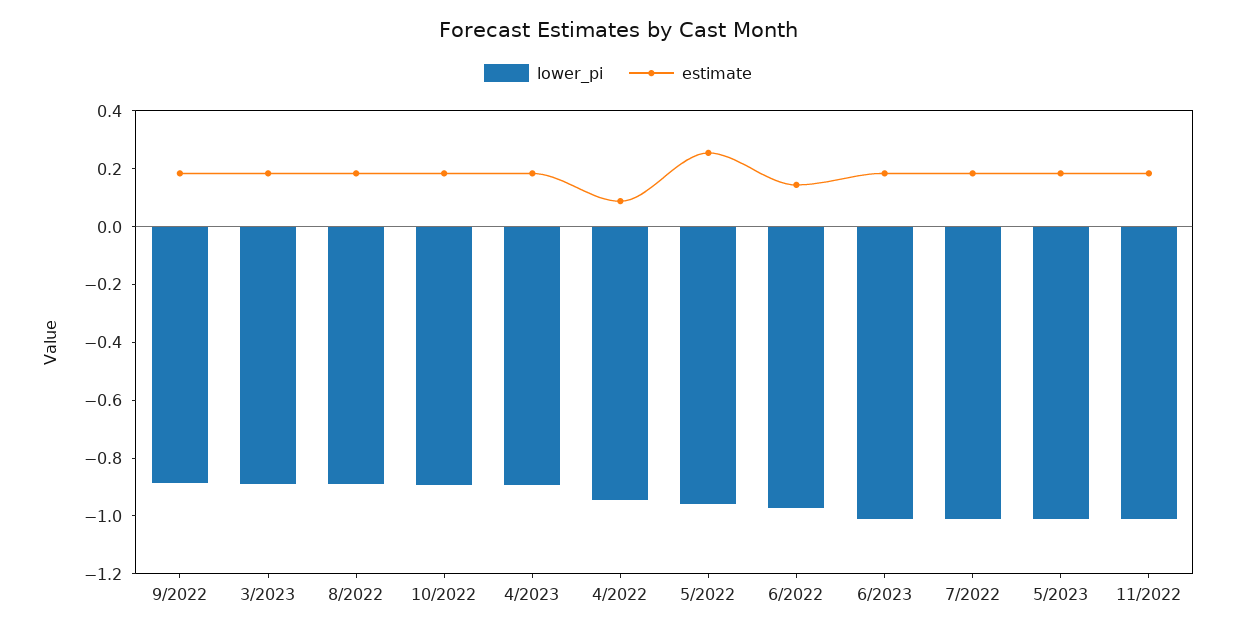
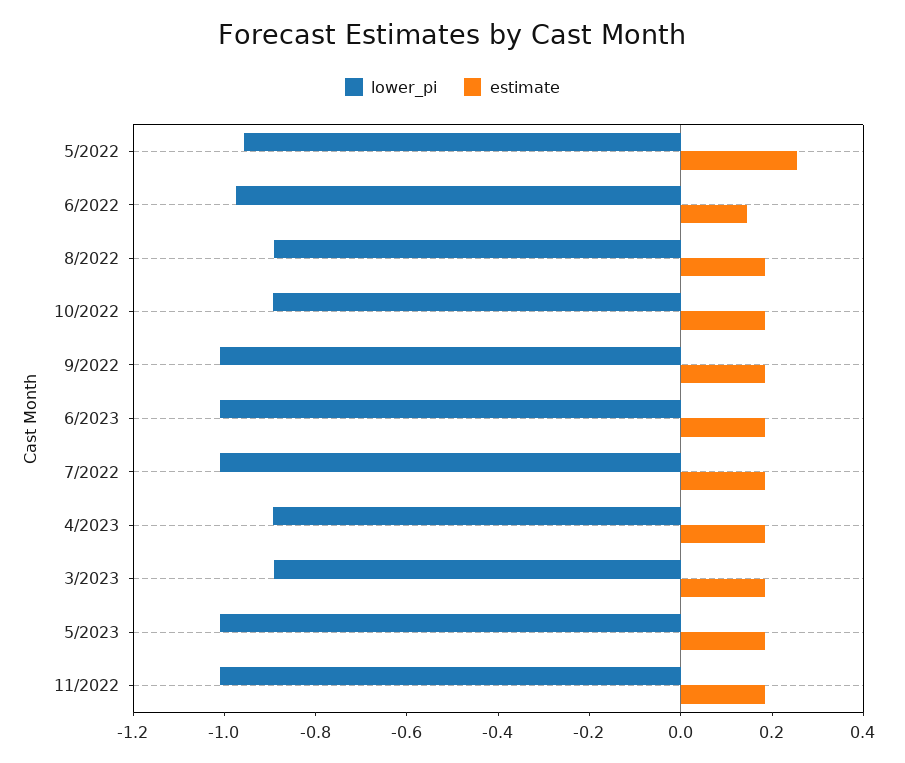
lower_pi, 9/2022: -0.9 -> -1
lower_pi, 4/2022: -0.95 -> none
estimate, 4/2022: 0.1 -> none

